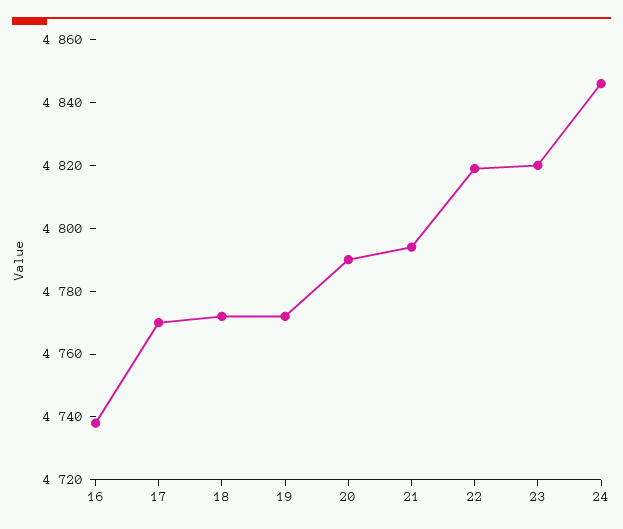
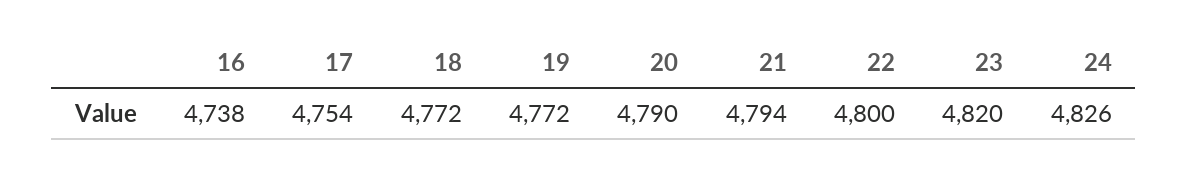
17: 4770 -> 4754
22: 4820 -> 4800
24: 4845 -> 4826

